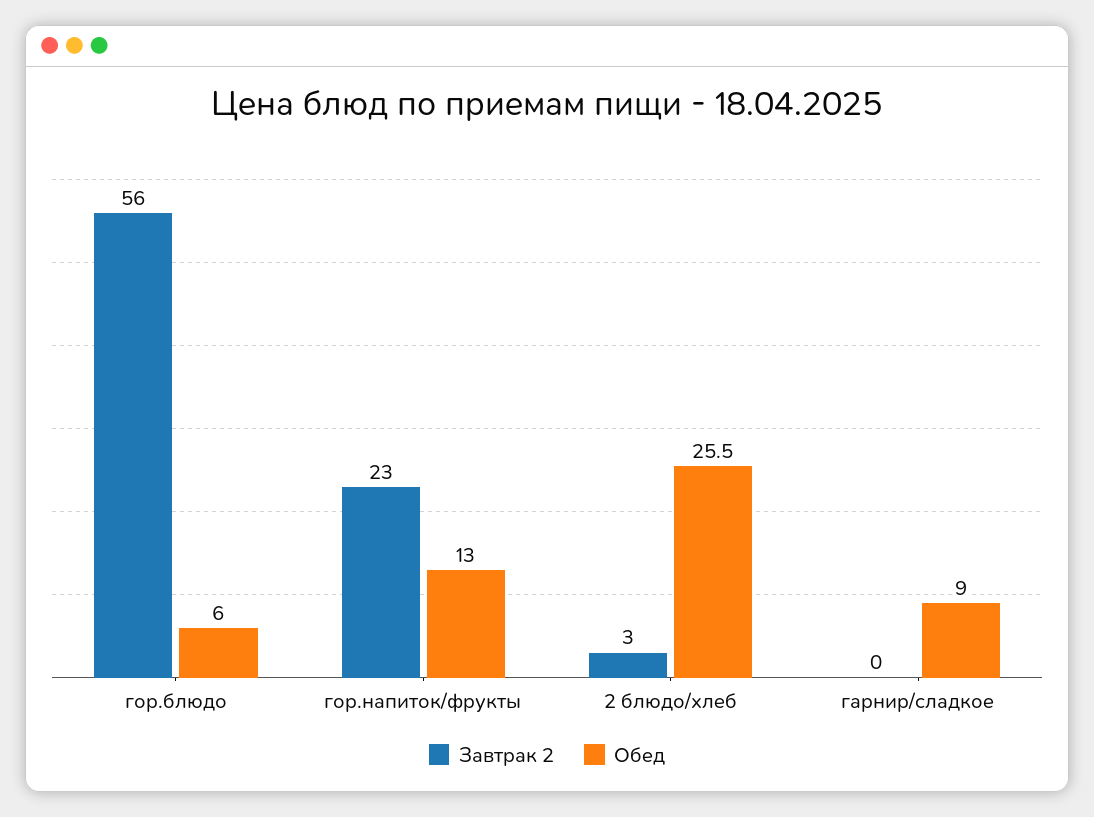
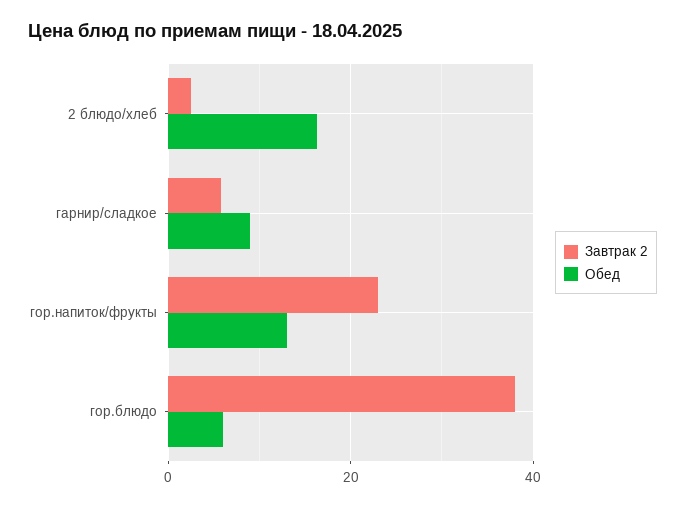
Завтрак 2, гор.блюдо: 56 -> 38
Обед, 2 блюдо/хлеб: 25.5 -> 16
Завтрак 2, гарнир/сладкое: 0 -> 6

